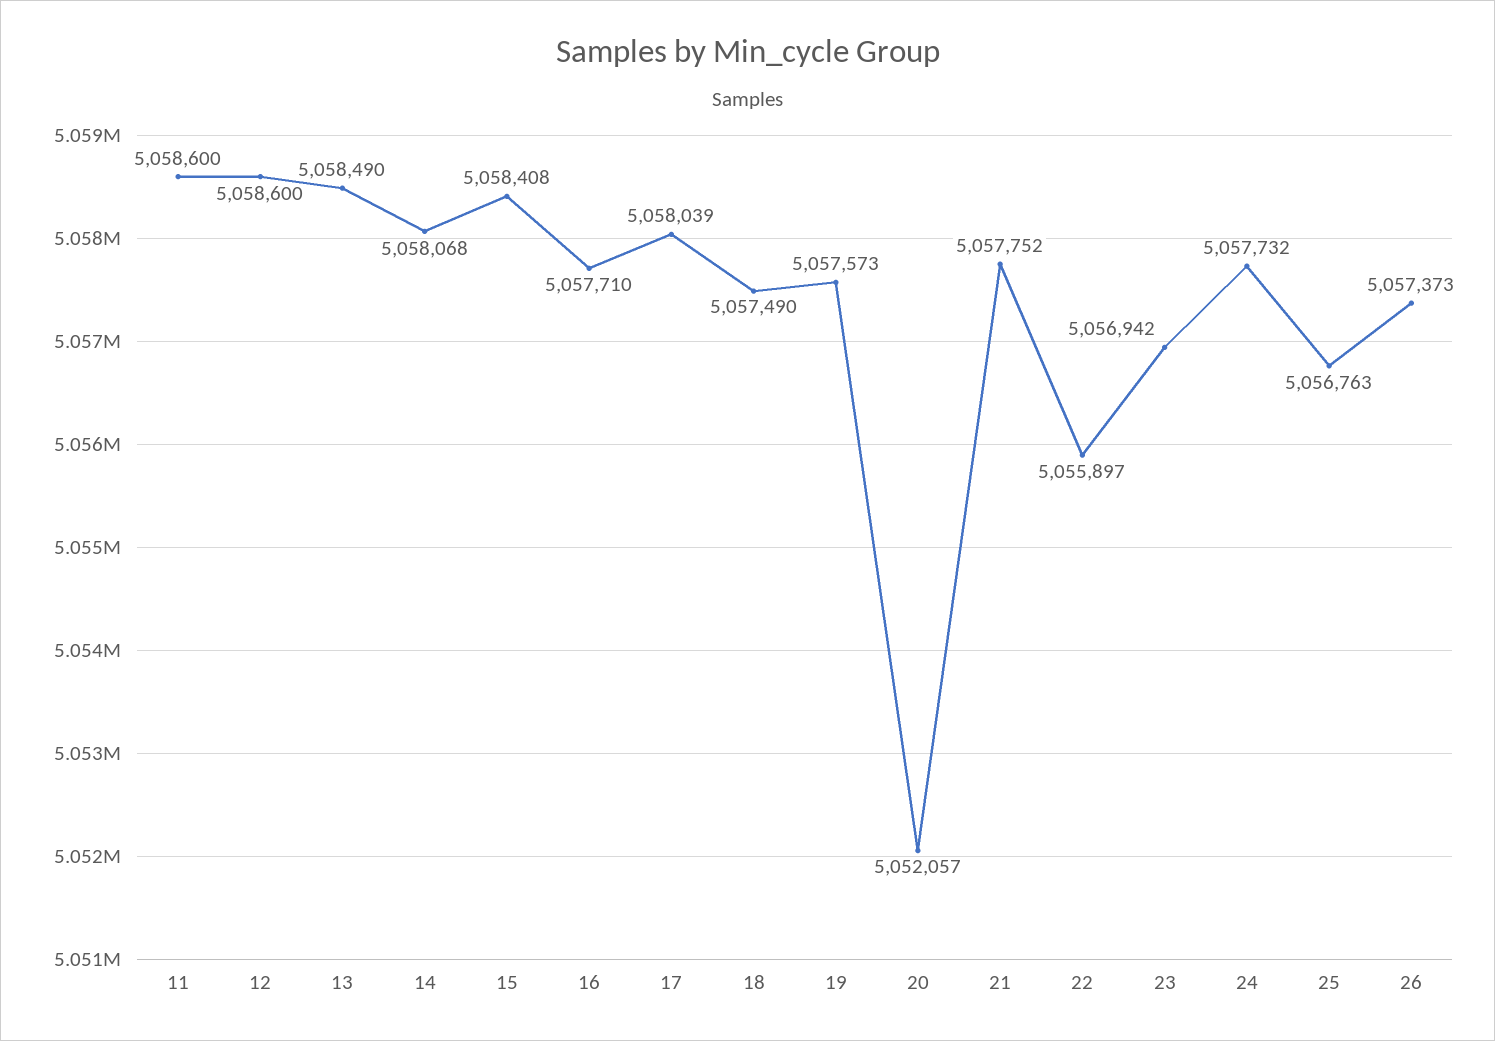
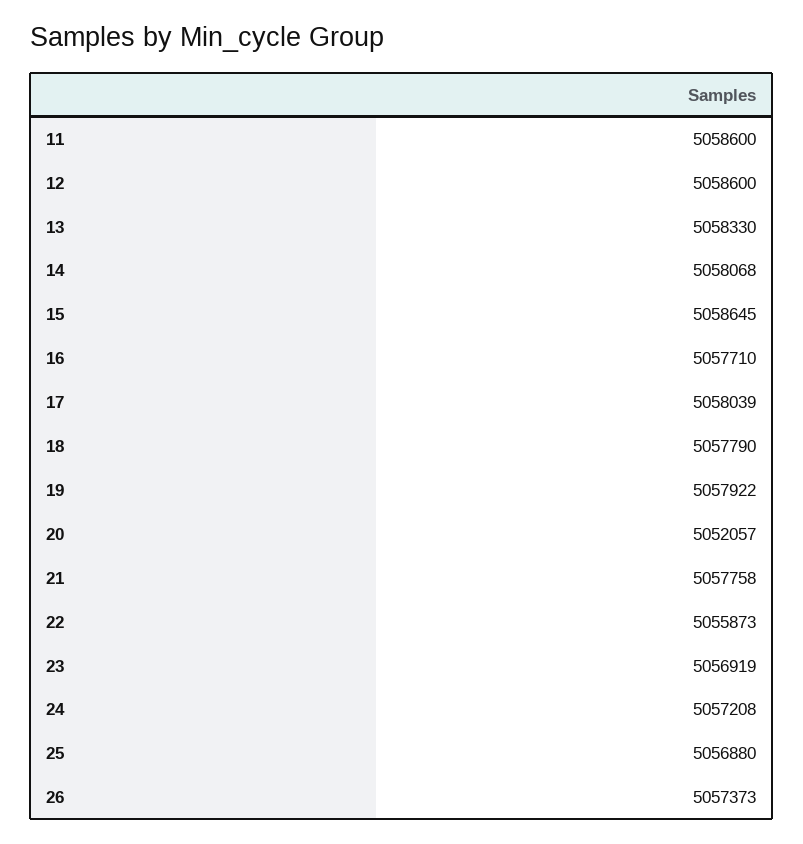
13: 5058490 -> 5058330
15: 5058408 -> 5058645
18: 5057490 -> 5057790
19: 5057573 -> 5057922
21: 5057752 -> 5057758
22: 5055897 -> 5055873
23: 5056942 -> 5056919
24: 5057732 -> 5057208
25: 5056763 -> 5056880

